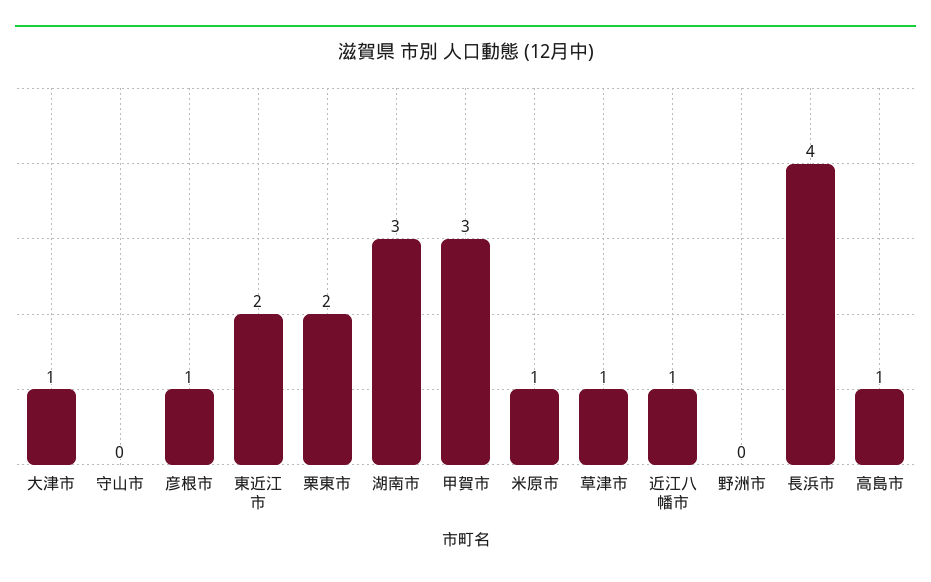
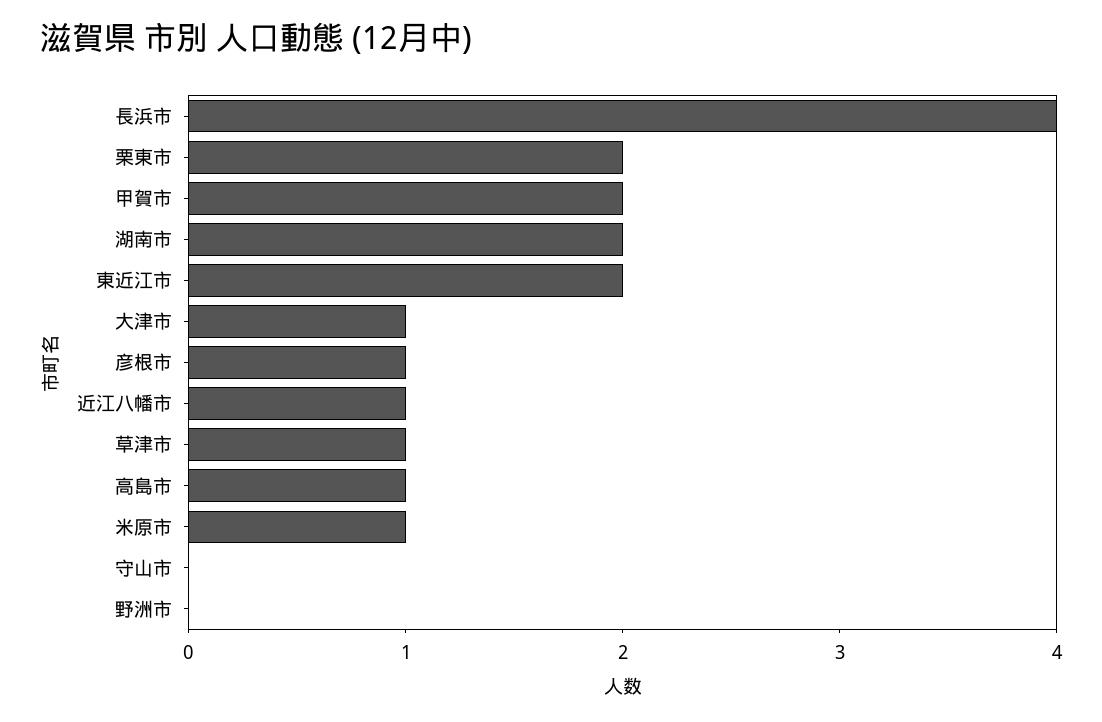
湖南市: 3 -> 2
甲賀市: 3 -> 2

